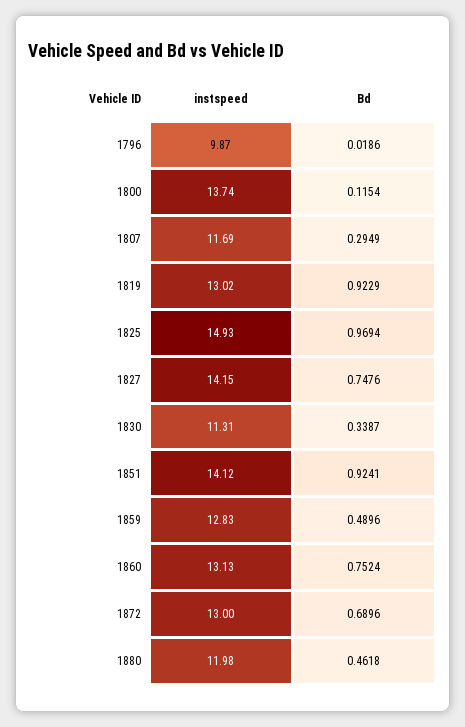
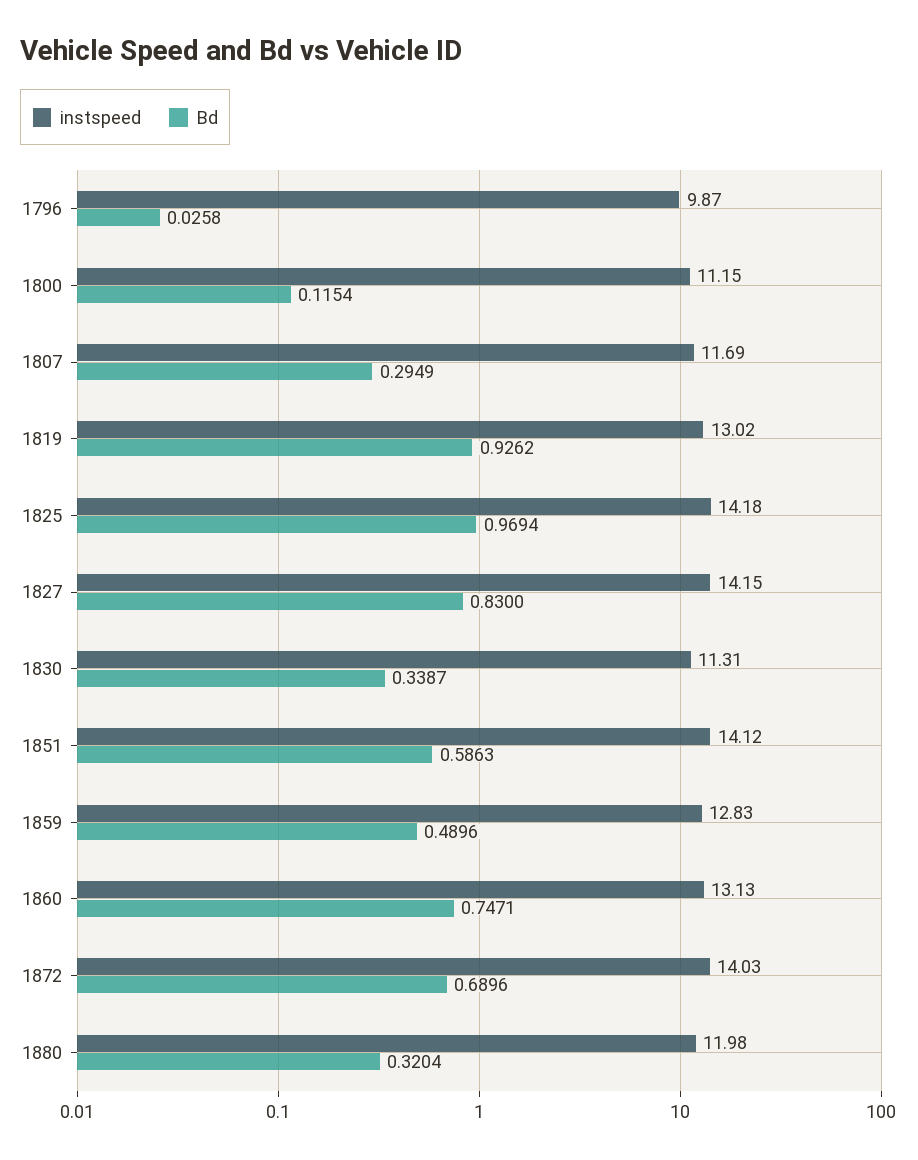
Bd, 1796: 0.0186 -> 0.0258
instspeed, 1800: 13.74 -> 11.15
Bd, 1819: 0.9229 -> 0.9262
instspeed, 1825: 14.93 -> 14.18
Bd, 1827: 0.7476 -> 0.83
Bd, 1851: 0.9241 -> 0.5863
Bd, 1860: 0.7524 -> 0.7471
instspeed, 1872: 13 -> 14.03
Bd, 1880: 0.4618 -> 0.3204

